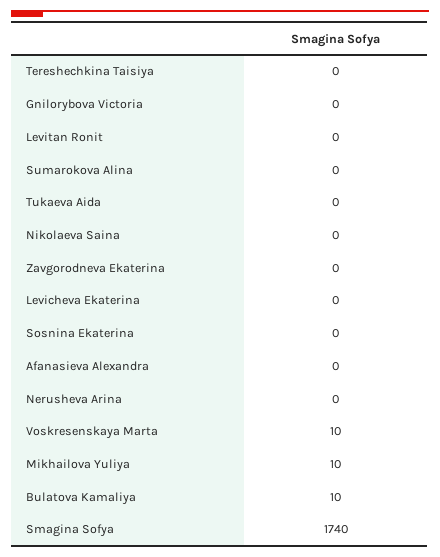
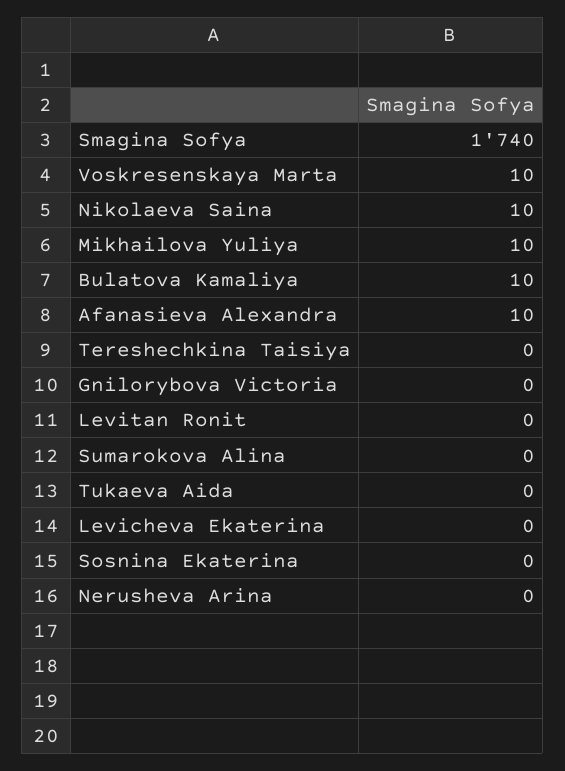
Nikolaeva Saina: 0 -> 10
Zavgorodneva Ekaterina: 0 -> none
Afanasieva Alexandra: 0 -> 10

